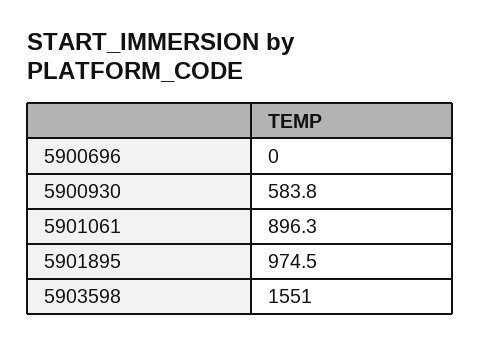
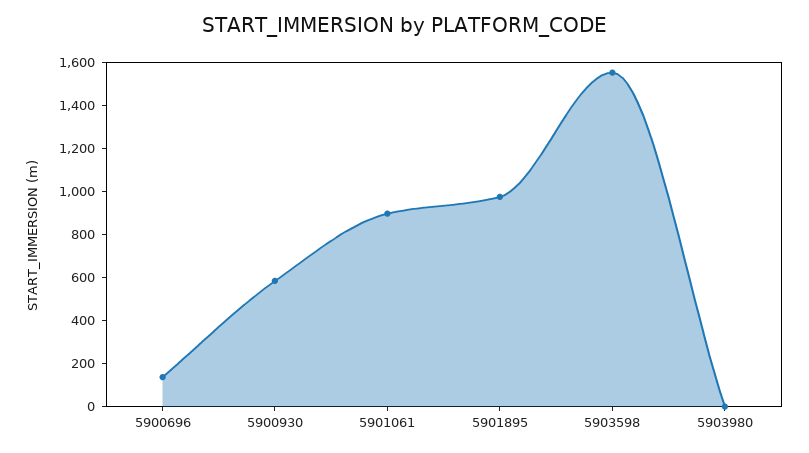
5900696: 0 -> 150
5903980: none -> 0

